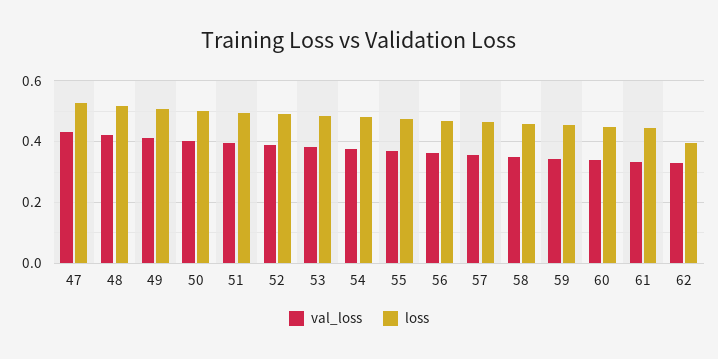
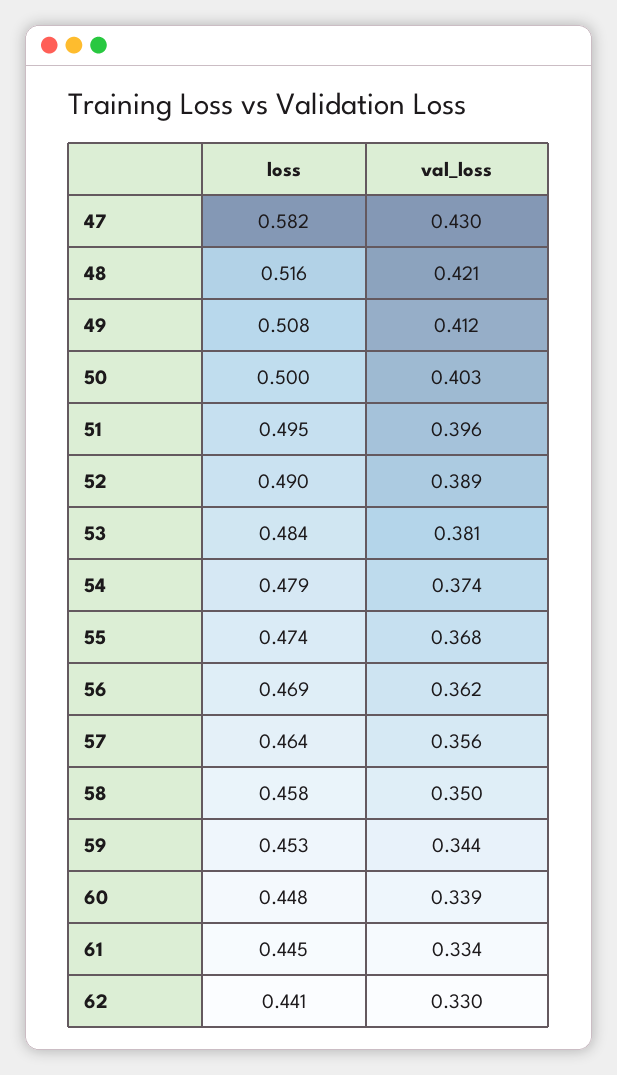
loss, 47: 0.52 -> 0.582
loss, 62: 0.4 -> 0.441

